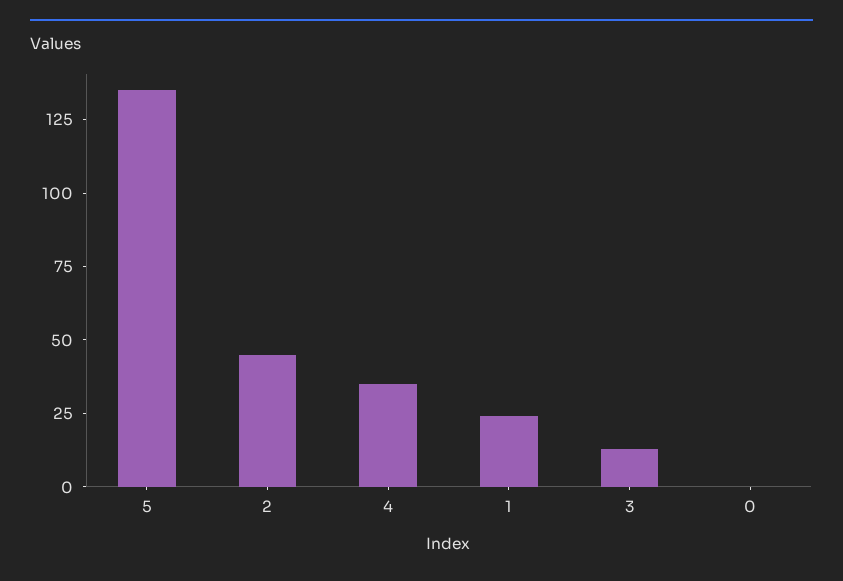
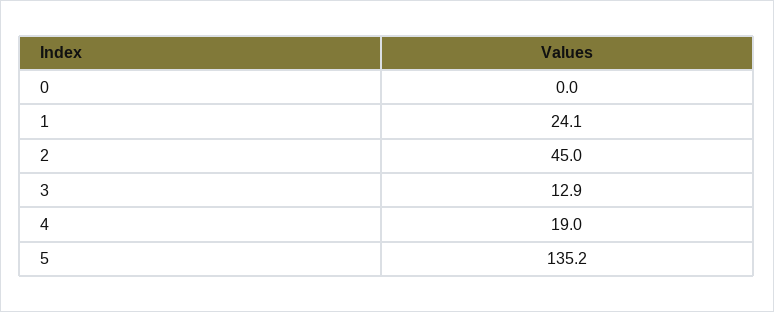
4: 35 -> 19

